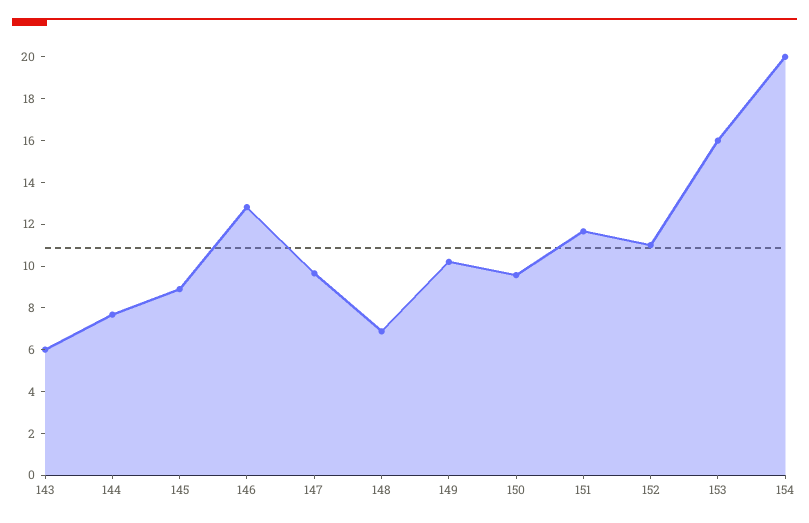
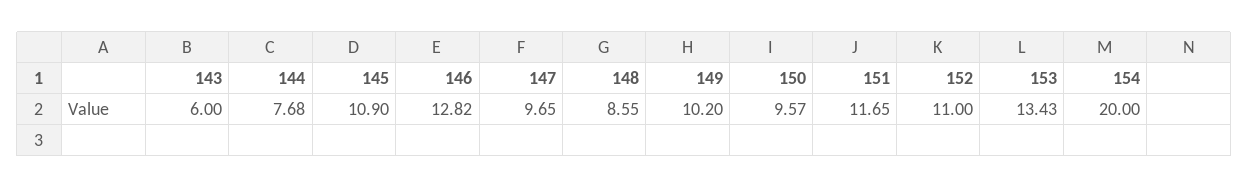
145: 9 -> 10.9
148: 7 -> 8.55
153: 16 -> 13.43

